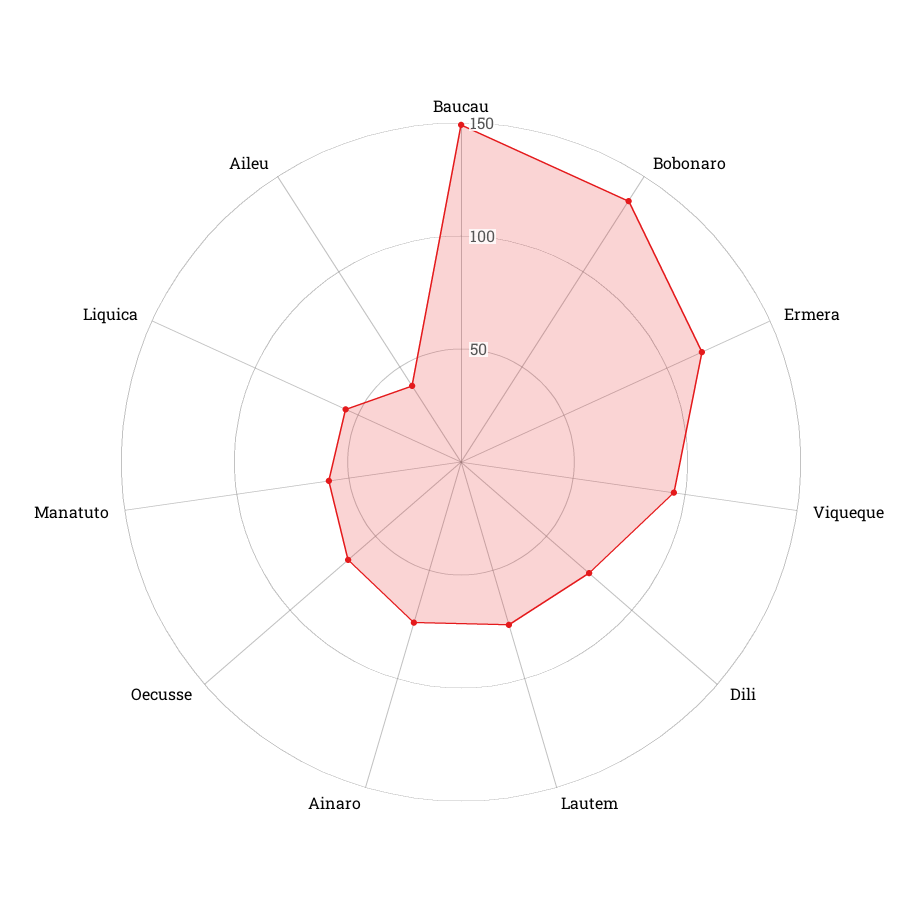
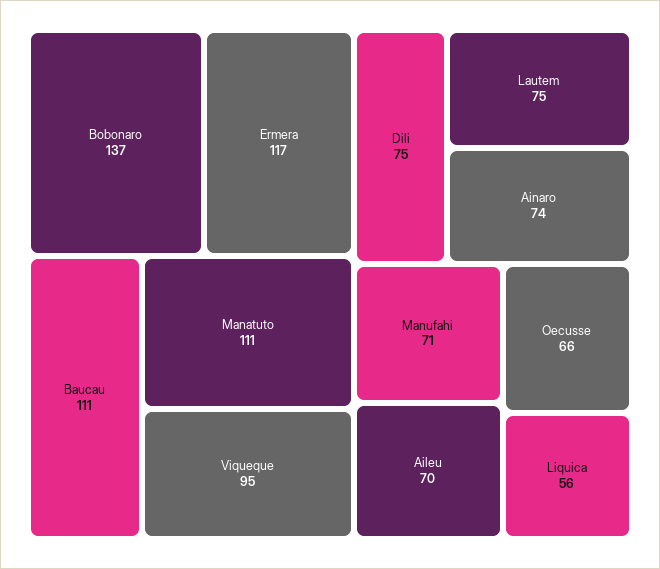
Baucau: 150 -> 111
Manatuto: 60 -> 111
Aileu: 40 -> 70
Manufahi: none -> 71

